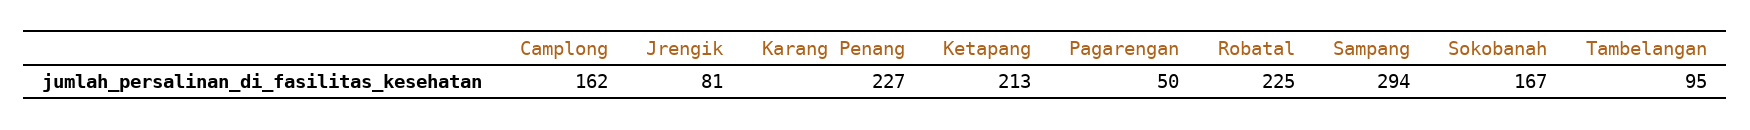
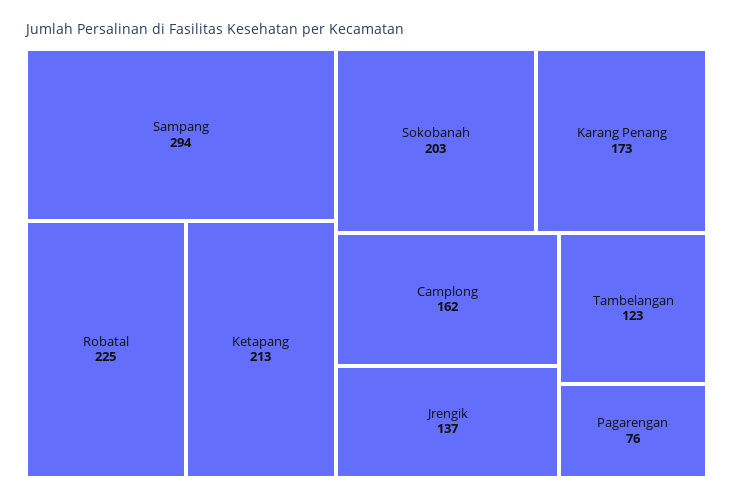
Jrengik: 81 -> 137
Karang Penang: 227 -> 173
Pagarengan: 50 -> 76
Sokobanah: 167 -> 203
Tambelangan: 95 -> 123

